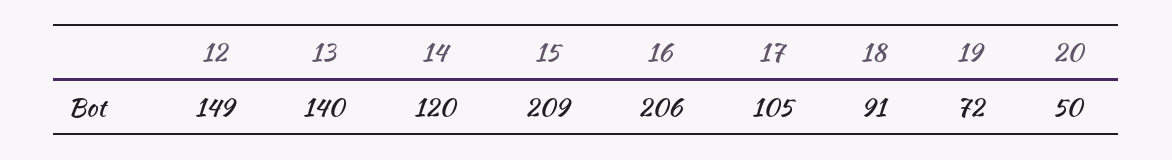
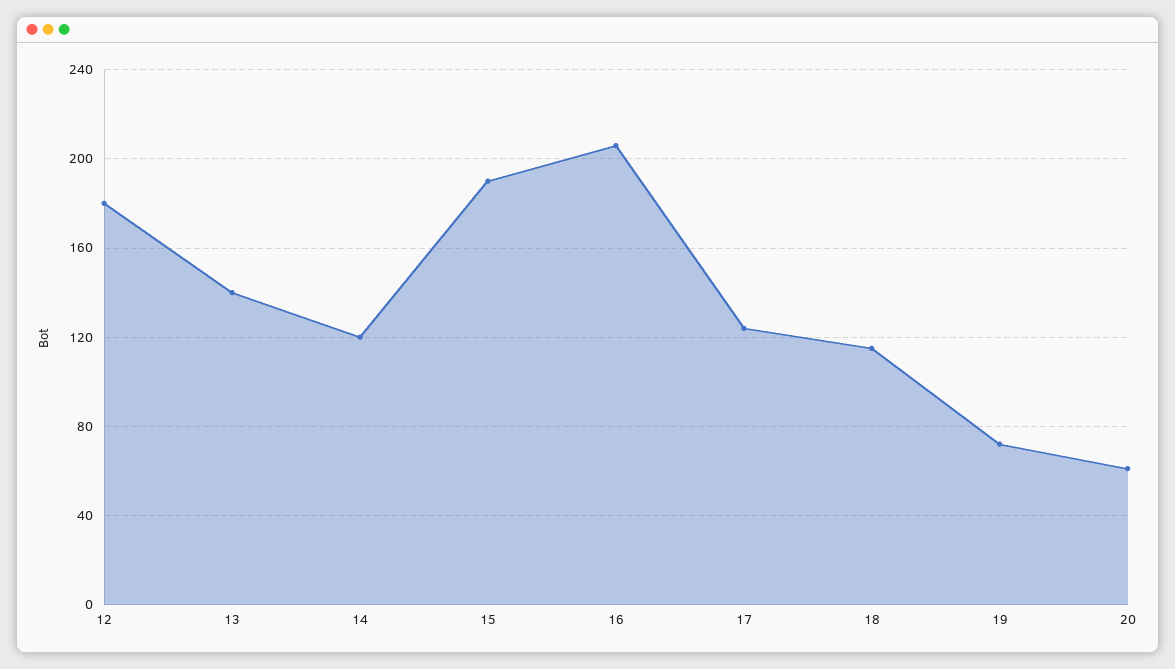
12: 149 -> 180
15: 209 -> 190
17: 105 -> 125
18: 91 -> 115
20: 50 -> 60

